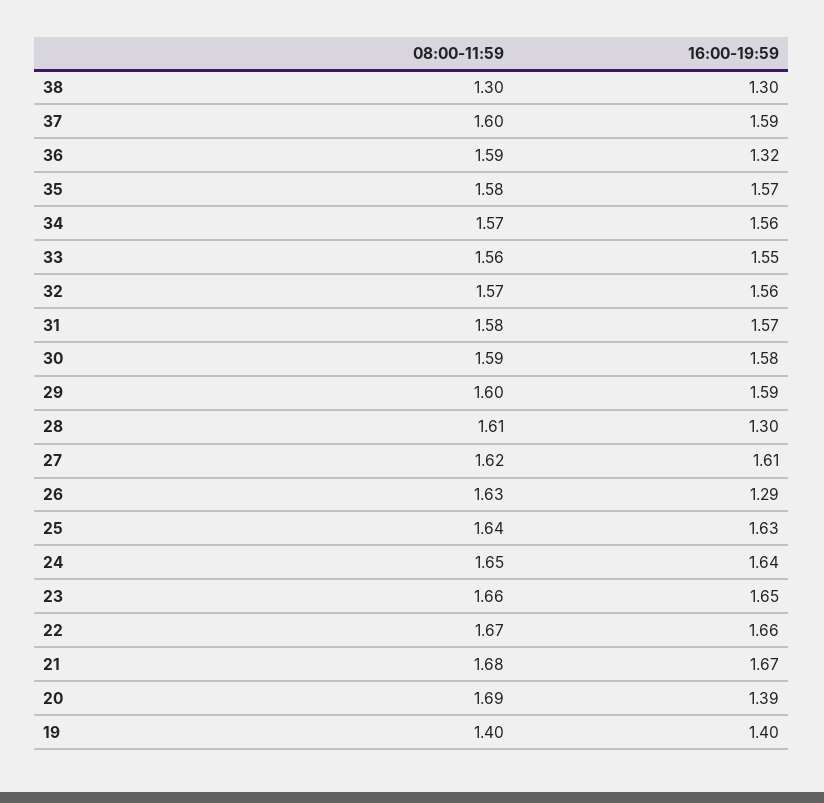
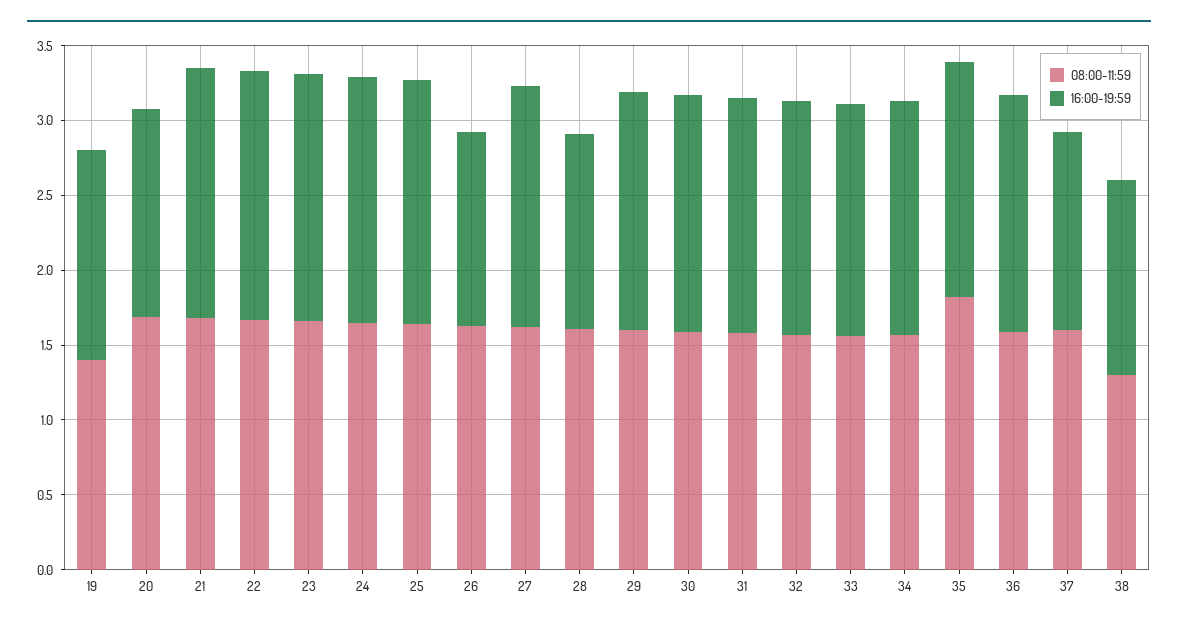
16:00-19:59, 37: 1.59 -> 1.3
16:00-19:59, 36: 1.32 -> 1.6
08:00-11:59, 35: 1.58 -> 1.8

